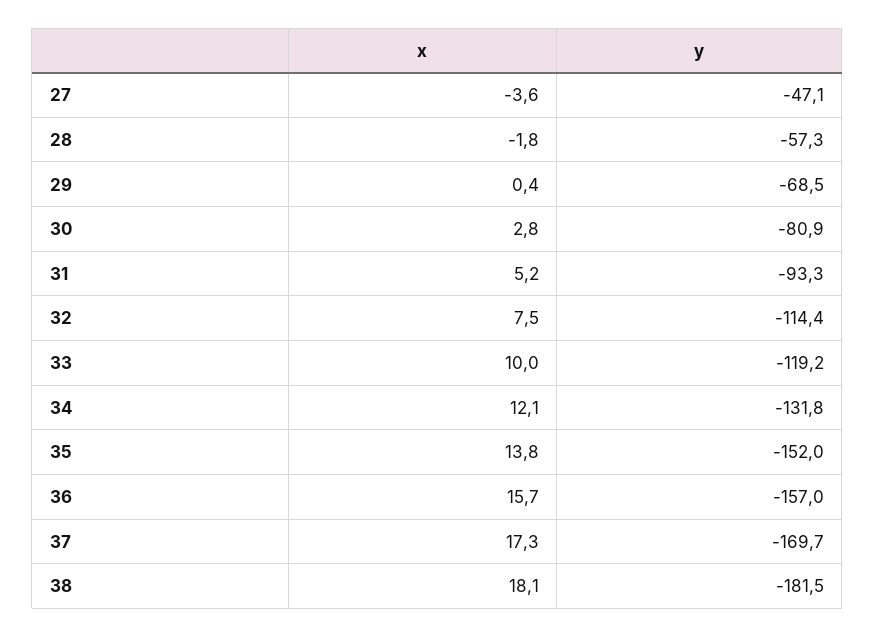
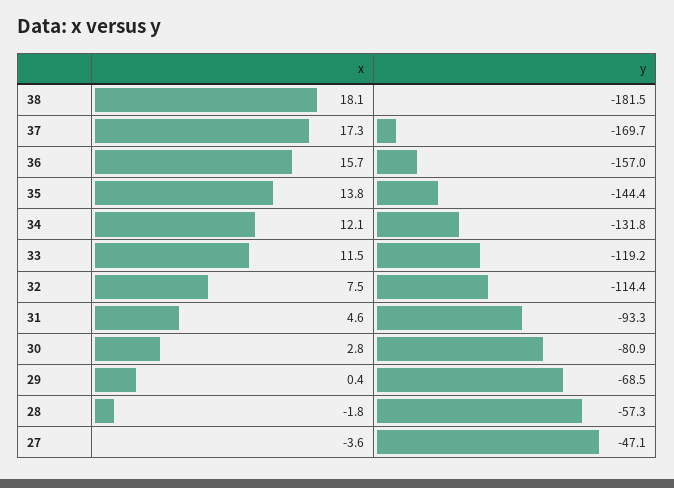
x, 31: 5.2 -> 4.6
x, 33: 10 -> 11.5
y, 35: -152 -> -144.4

